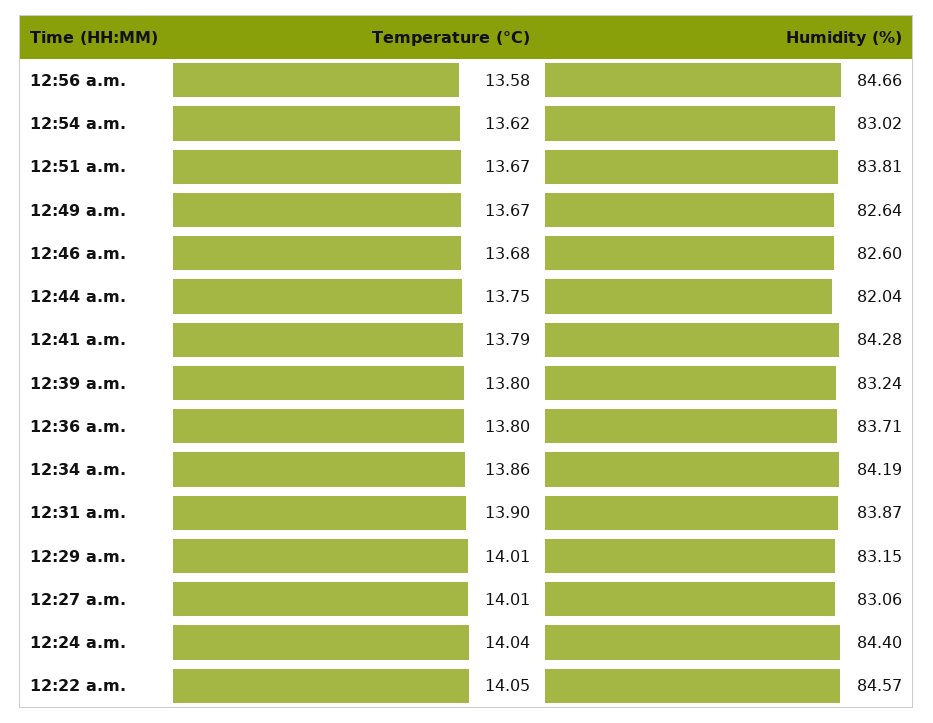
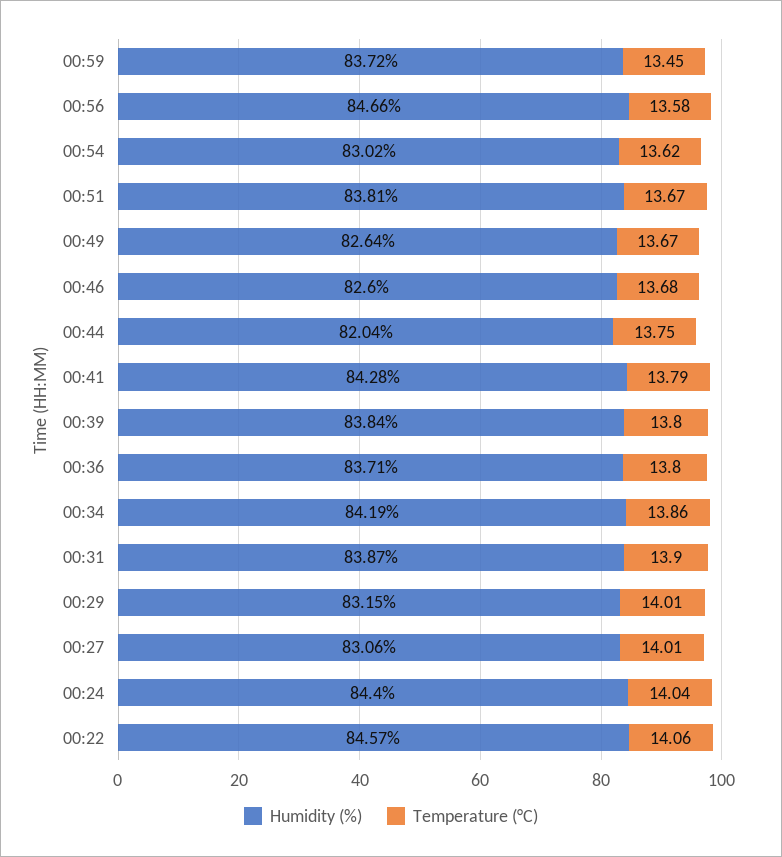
Humidity (%), 12:39 a.m.: 83.24 -> 83.84
Temperature (°C), 12:22 a.m.: 14.05 -> 14.06
Humidity (%), 00:59: none -> 83.72
Temperature (°C), 00:59: none -> 13.45

